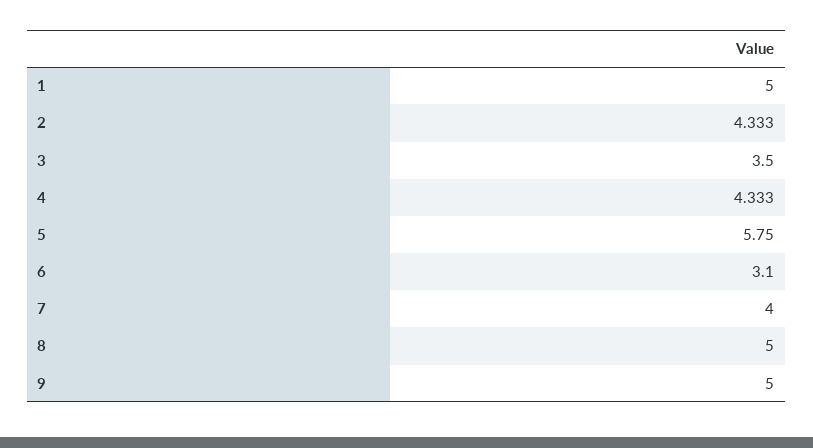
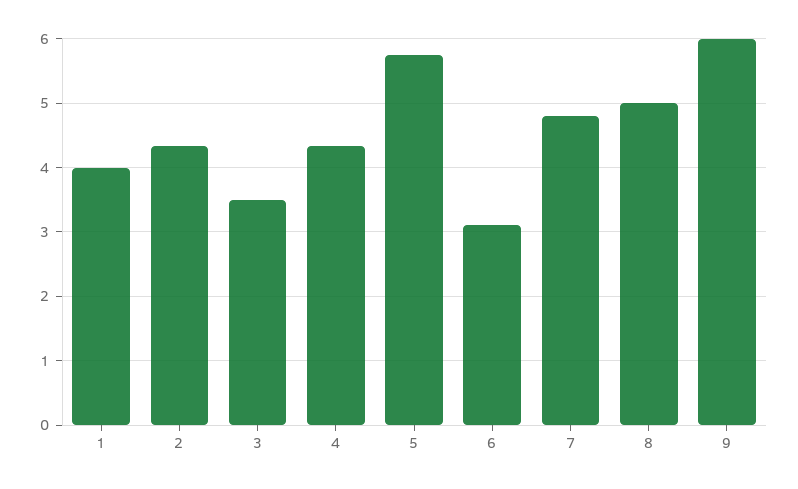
1: 5 -> 4
7: 4 -> 4.8
9: 5 -> 6

